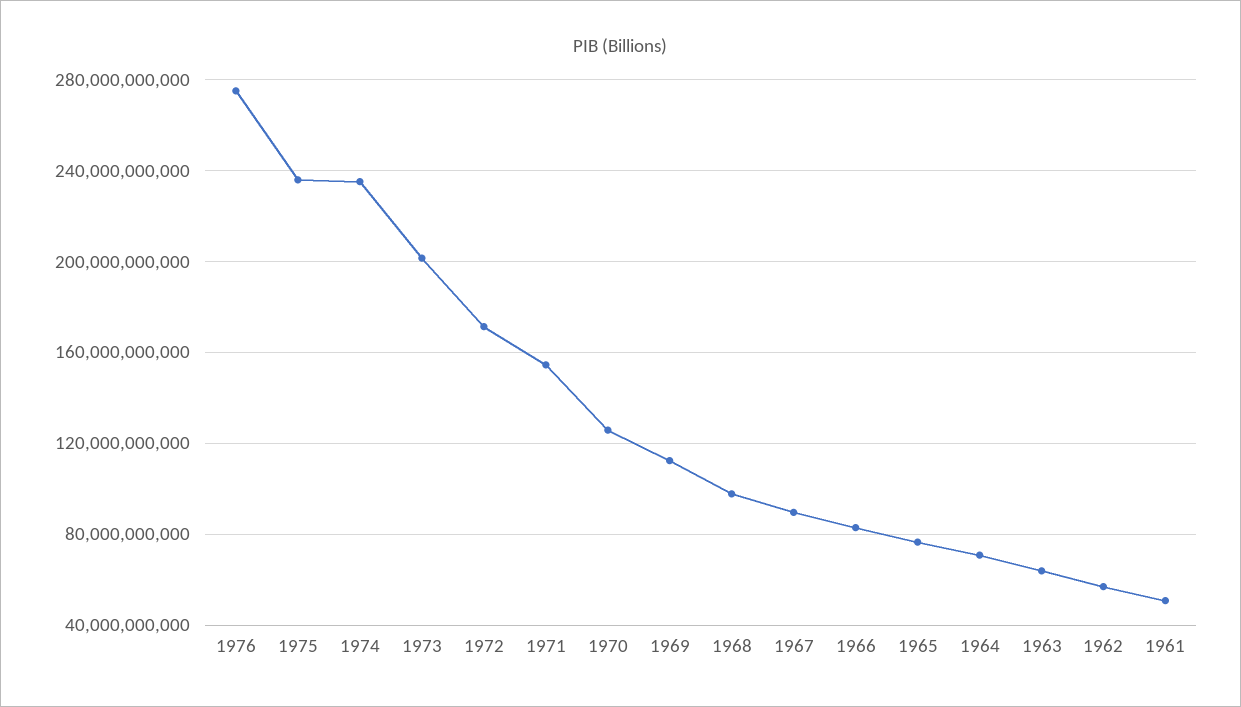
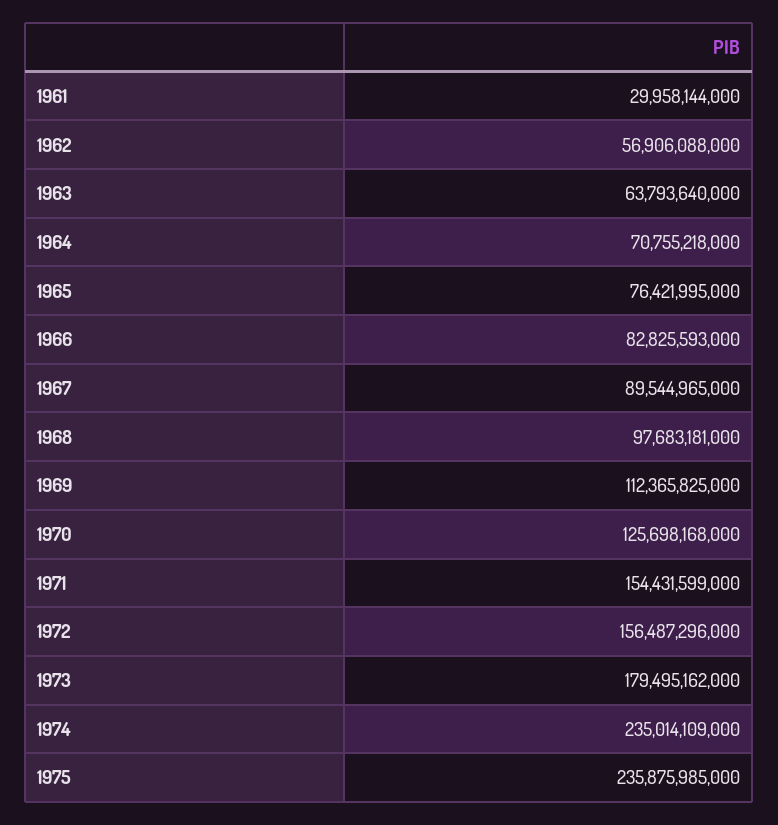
1976: 275000000000 -> none
1973: 200000000000 -> 179495162000
1972: 170000000000 -> 156487296000
1961: 50000000000 -> 29958144000

